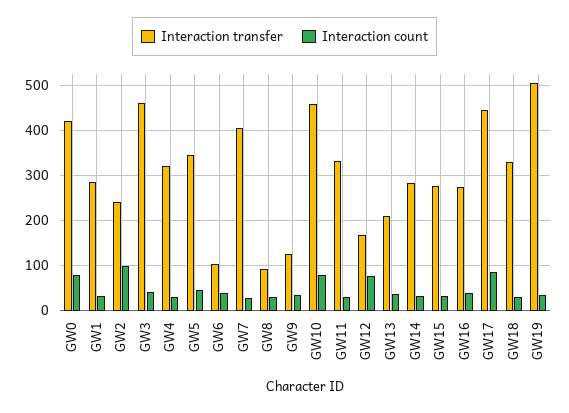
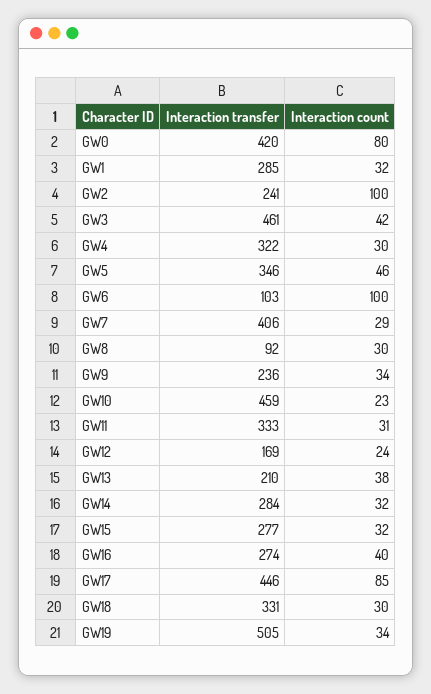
Interaction count, GW6: 40 -> 100
Interaction transfer, GW9: 120 -> 236
Interaction count, GW10: 80 -> 23
Interaction count, GW12: 80 -> 24

